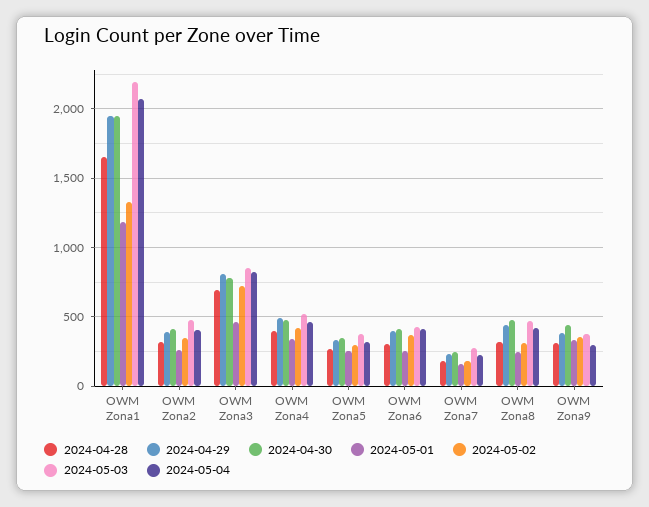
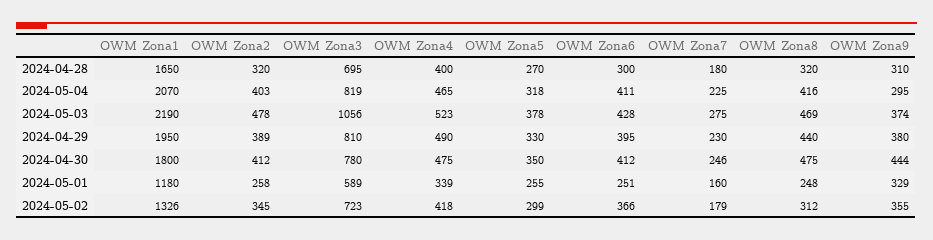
2024-04-30, OWM Zona1: 1950 -> 1800
2024-05-01, OWM Zona3: 450 -> 589
2024-05-03, OWM Zona3: 850 -> 1056

